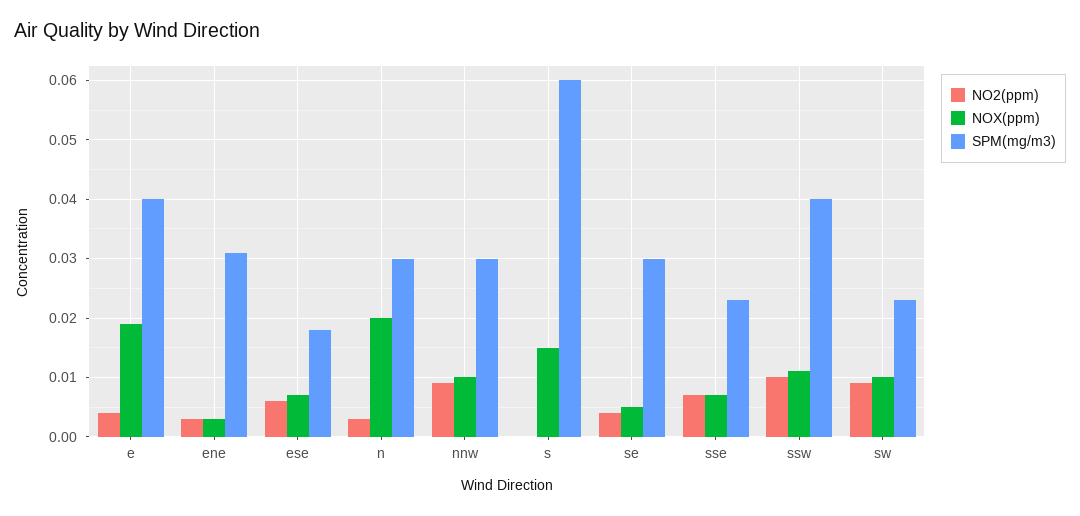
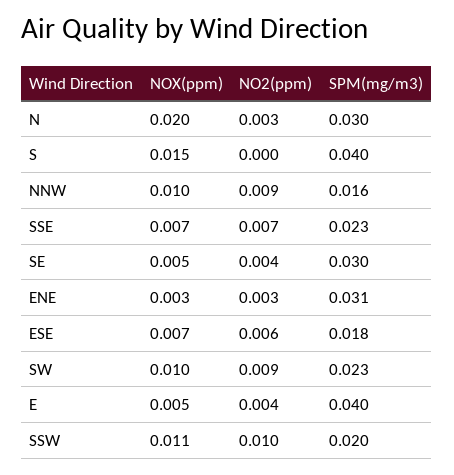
NOX(ppm), e: 0.02 -> 0.005
SPM(mg/m3), nnw: 0.03 -> 0.016
SPM(mg/m3), s: 0.06 -> 0.04
SPM(mg/m3), ssw: 0.04 -> 0.02

